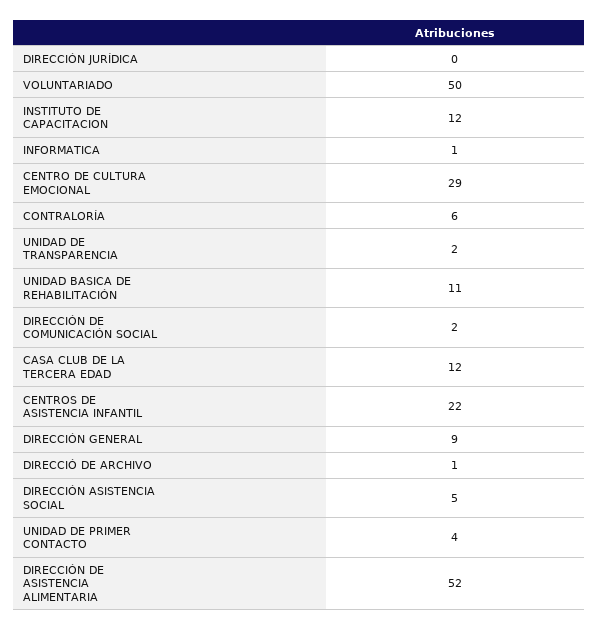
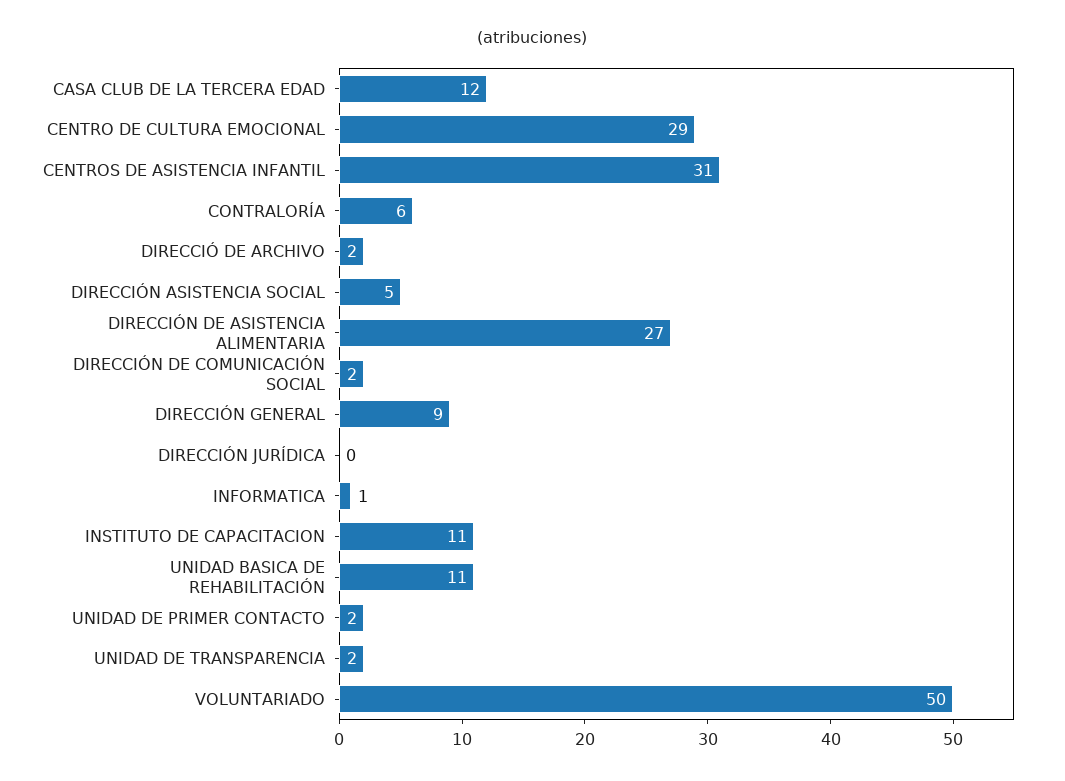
INSTITUTO DE CAPACITACION: 12 -> 11
CENTROS DE ASISTENCIA INFANTIL: 22 -> 31
DIRECCIÓ DE ARCHIVO: 1 -> 2
UNIDAD DE PRIMER CONTACTO: 4 -> 2
DIRECCIÓN DE ASISTENCIA ALIMENTARIA: 52 -> 27

